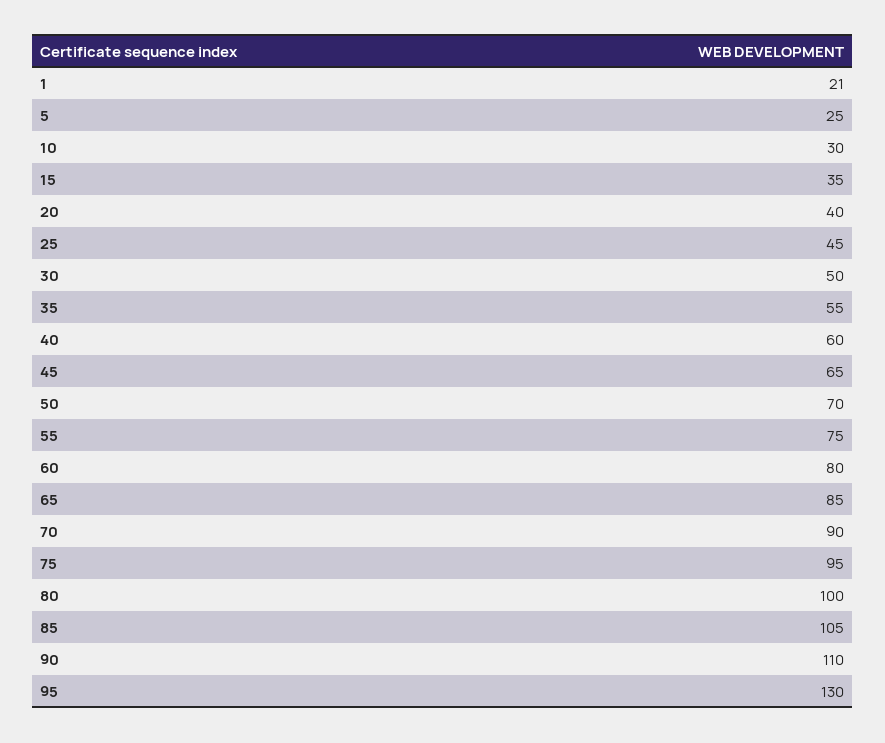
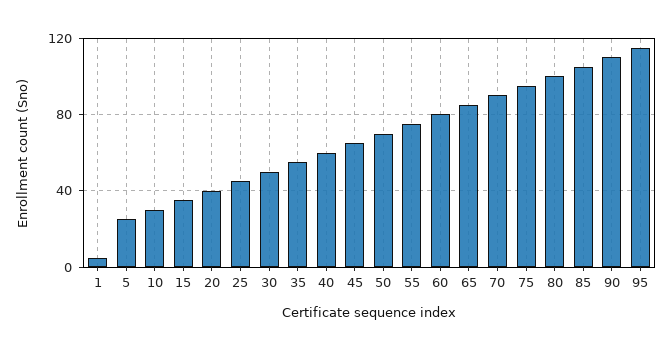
1: 21 -> 5
95: 130 -> 115

